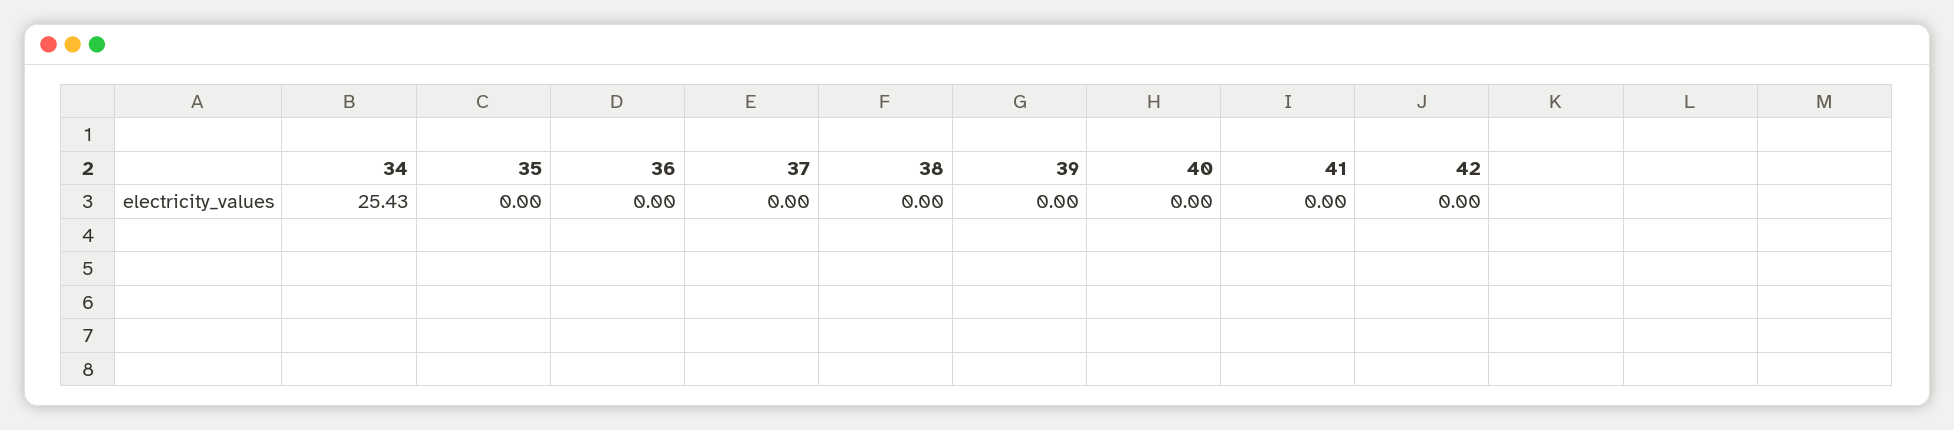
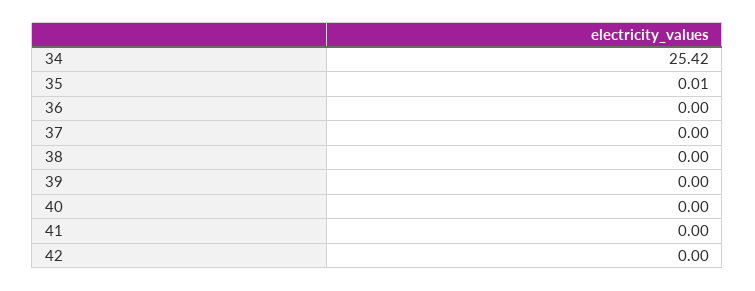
34: 25.43 -> 25.42
35: 0 -> 0.01

